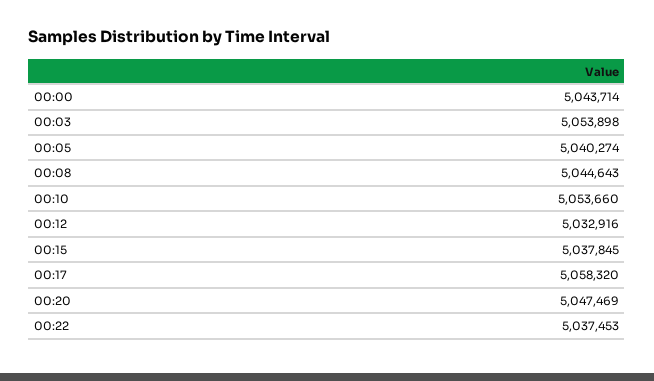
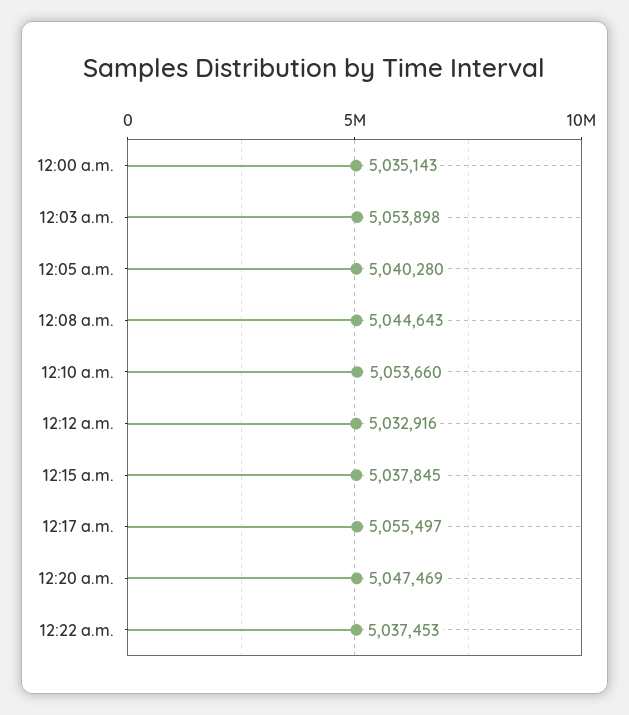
00:00: 5043714 -> 5035143
00:05: 5040274 -> 5040280
00:17: 5058320 -> 5055497

